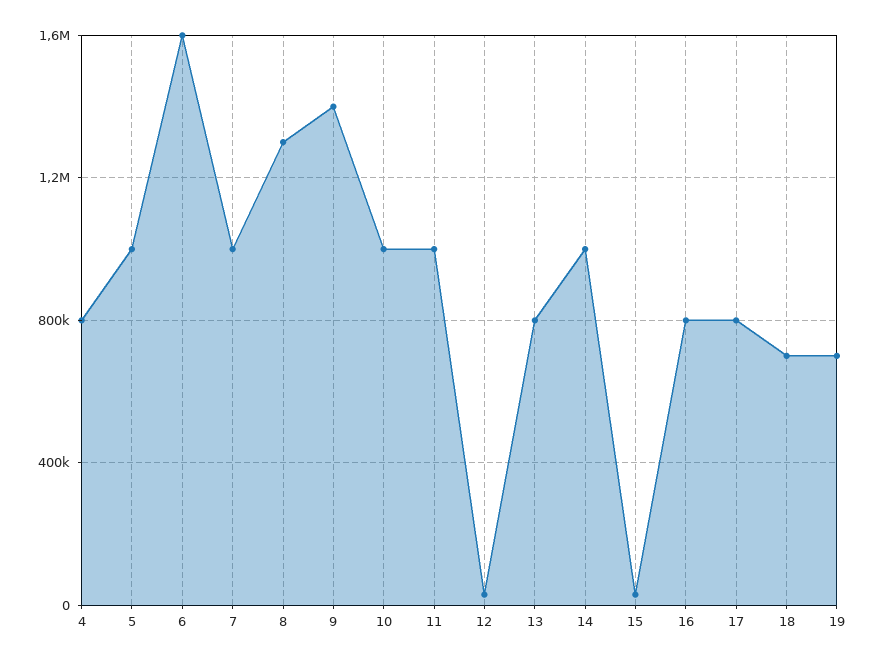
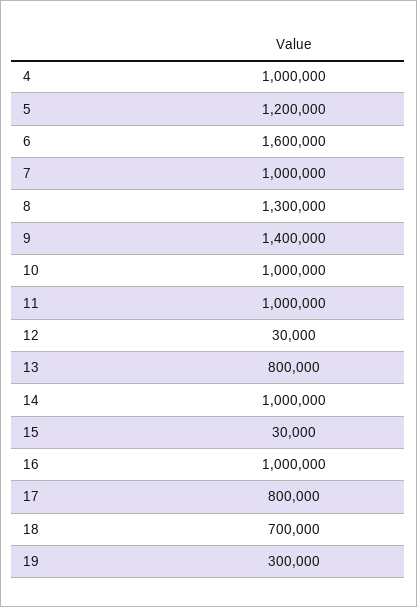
4: 800000 -> 1000000
5: 1000000 -> 1200000
16: 800000 -> 1000000
19: 700000 -> 300000

